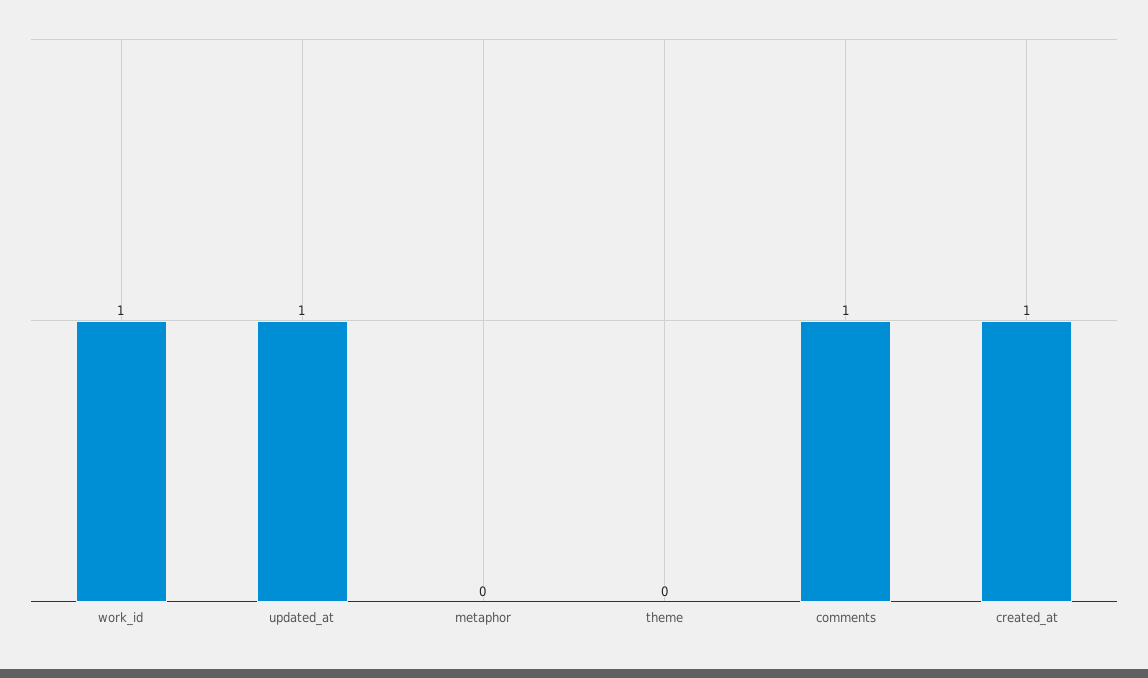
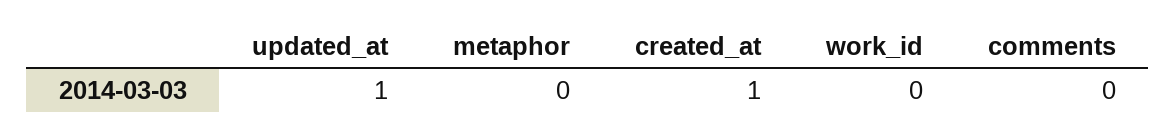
work_id: 1 -> 0
theme: 0 -> none
comments: 1 -> 0

